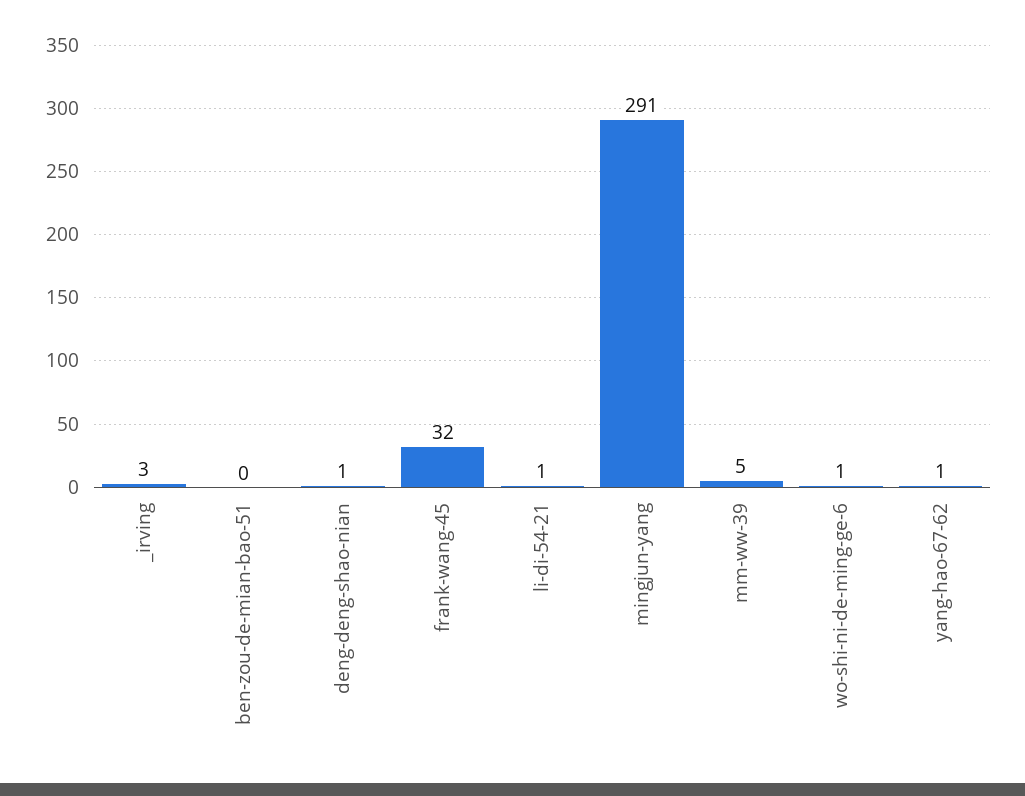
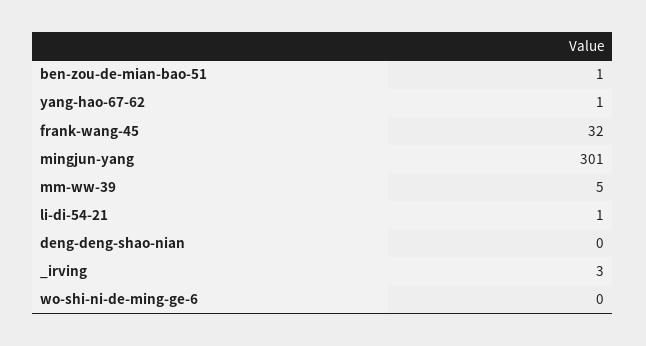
ben-zou-de-mian-bao-51: 0 -> 1
deng-deng-shao-nian: 1 -> 0
mingjun-yang: 291 -> 301
wo-shi-ni-de-ming-ge-6: 1 -> 0

